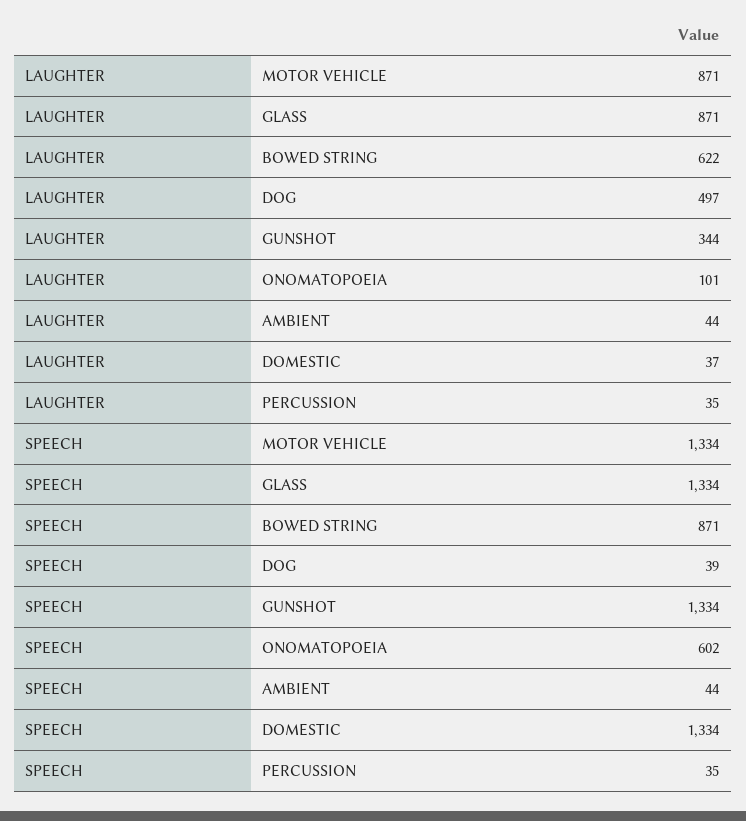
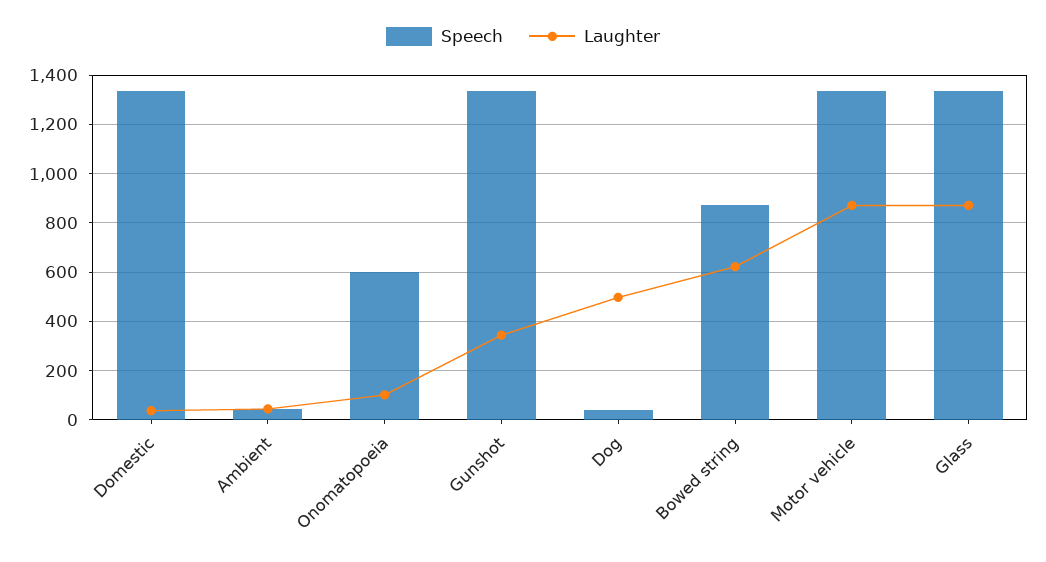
LAUGHTER, PERCUSSION: 35 -> none
SPEECH, PERCUSSION: 35 -> none

